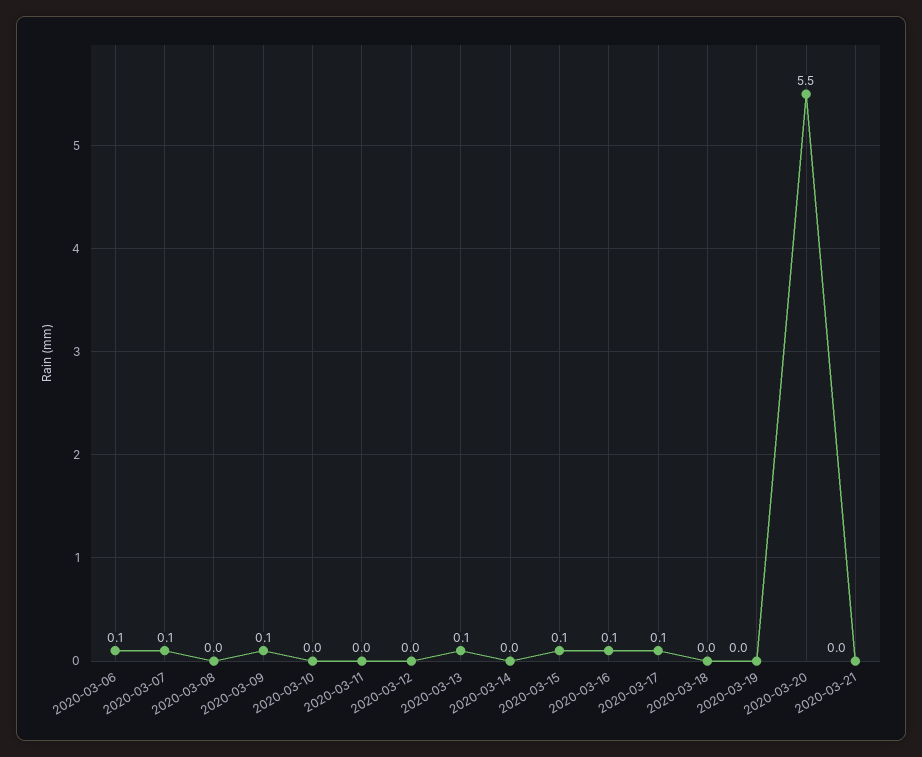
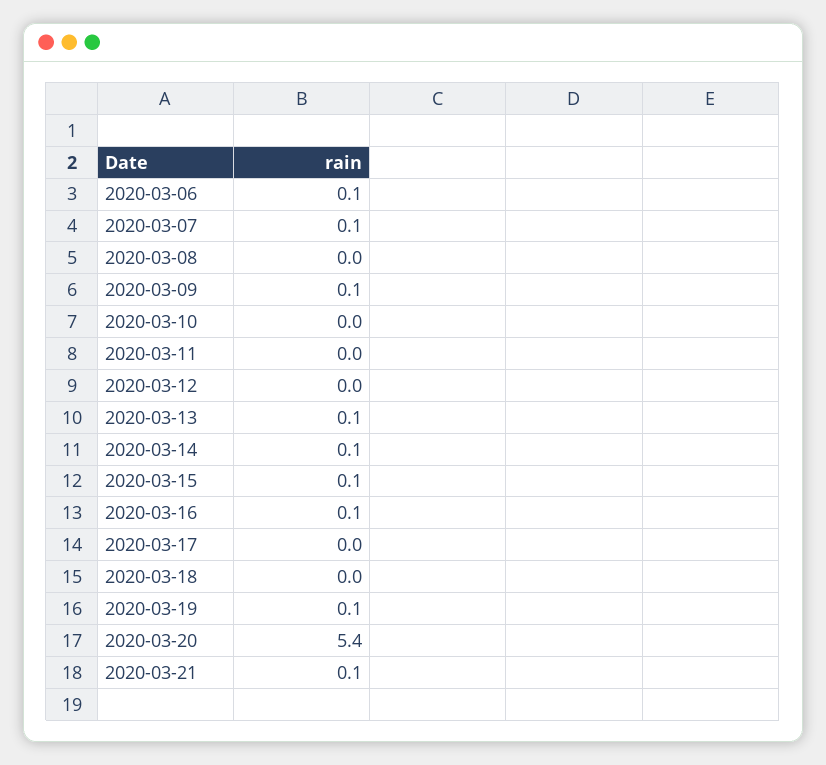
2020-03-14: 0 -> 0.1
2020-03-17: 0.1 -> 0
2020-03-19: 0 -> 0.1
2020-03-20: 5.5 -> 5.4
2020-03-21: 0 -> 0.1

